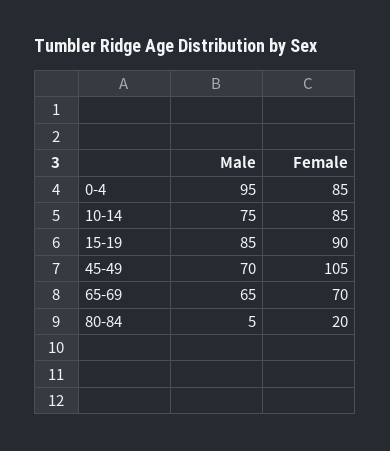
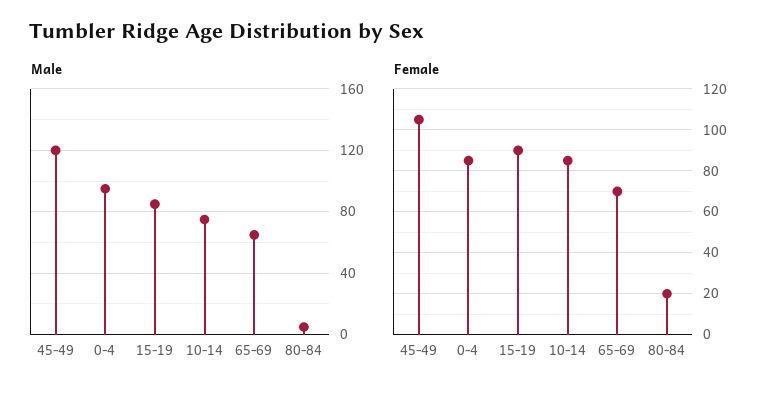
Male, 45-49: 70 -> 120

